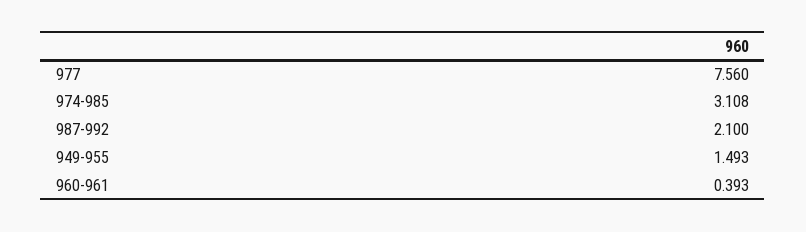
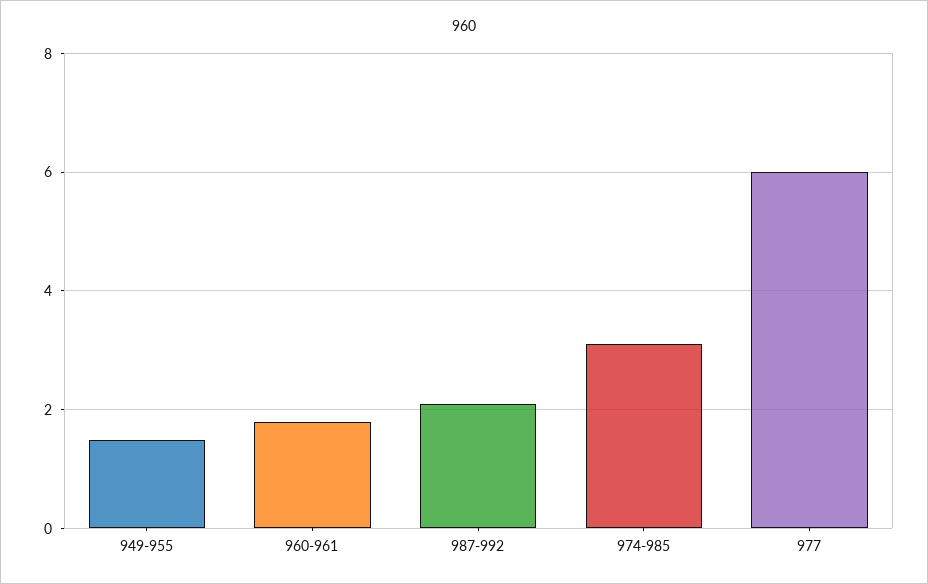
977: 7.56 -> 6
960-961: 0.393 -> 1.8

